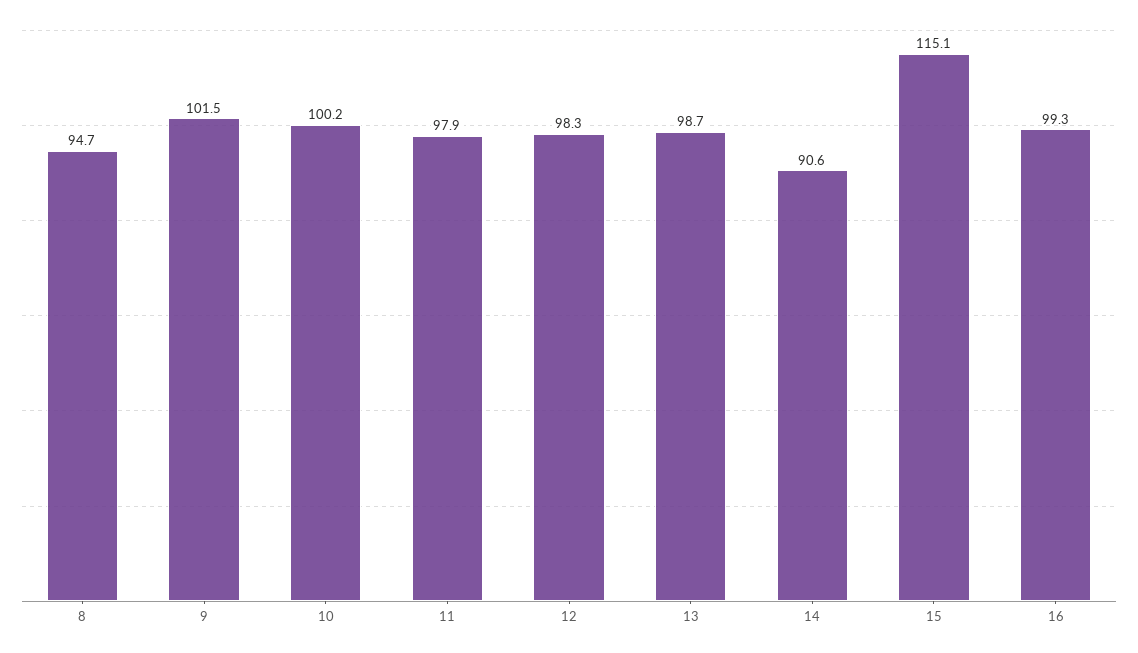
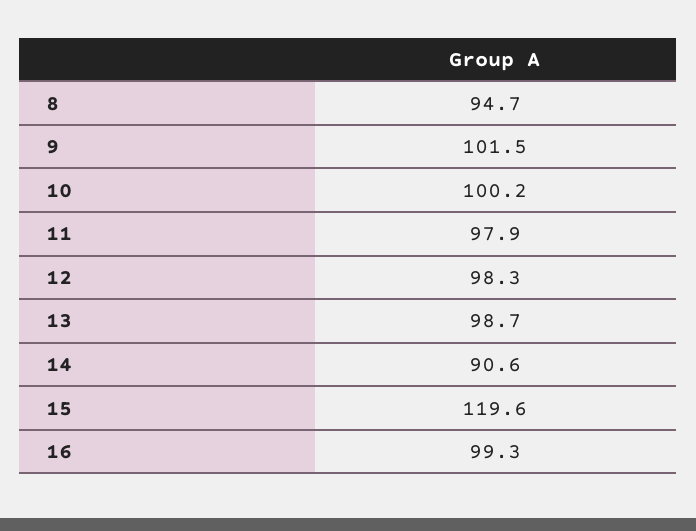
15: 115.1 -> 119.6

